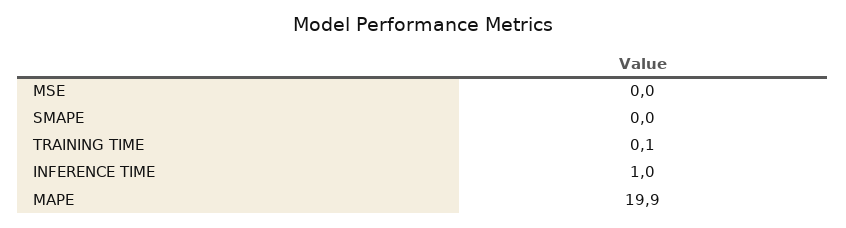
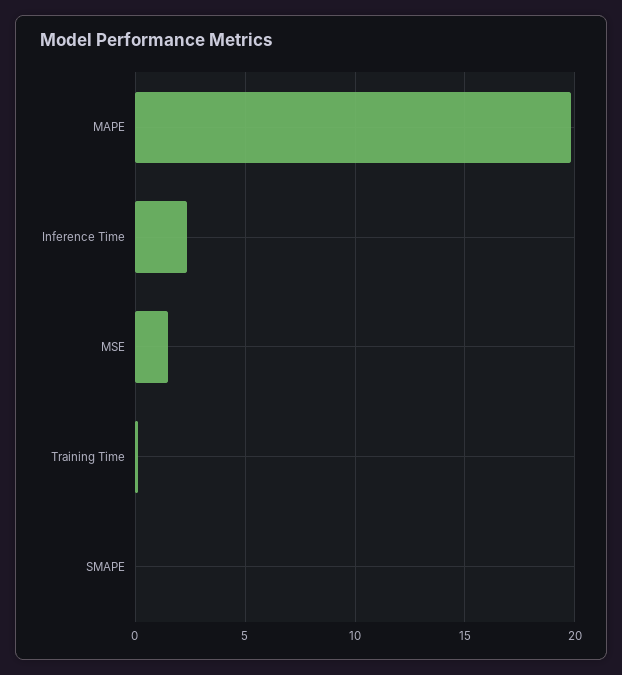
MSE: 0 -> 1.5
INFERENCE TIME: 1 -> 2.5

